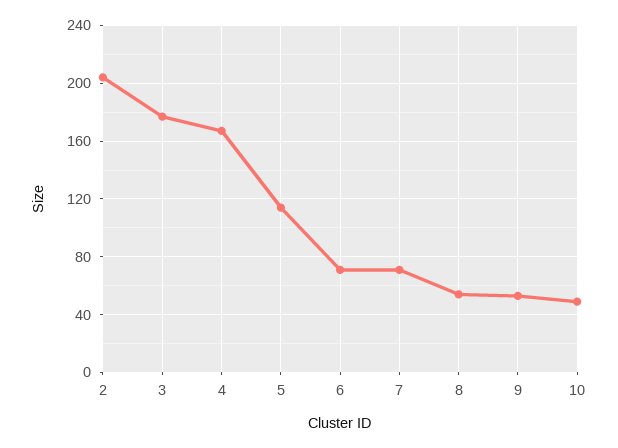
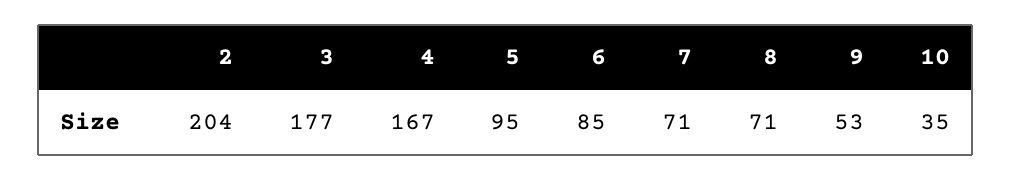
5: 115 -> 95
6: 70 -> 85
8: 55 -> 71
10: 50 -> 35

